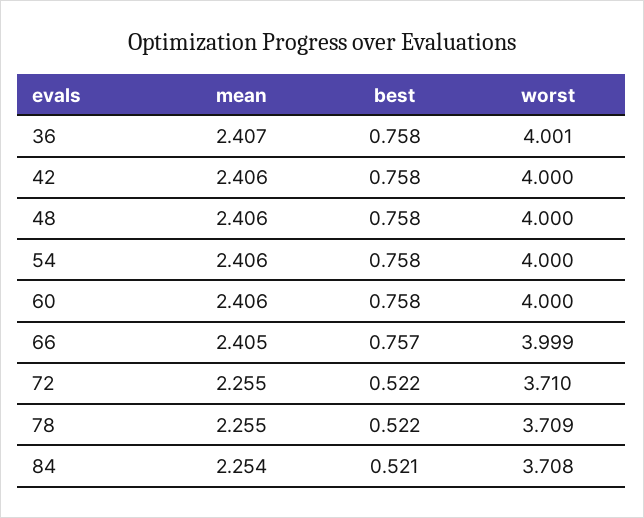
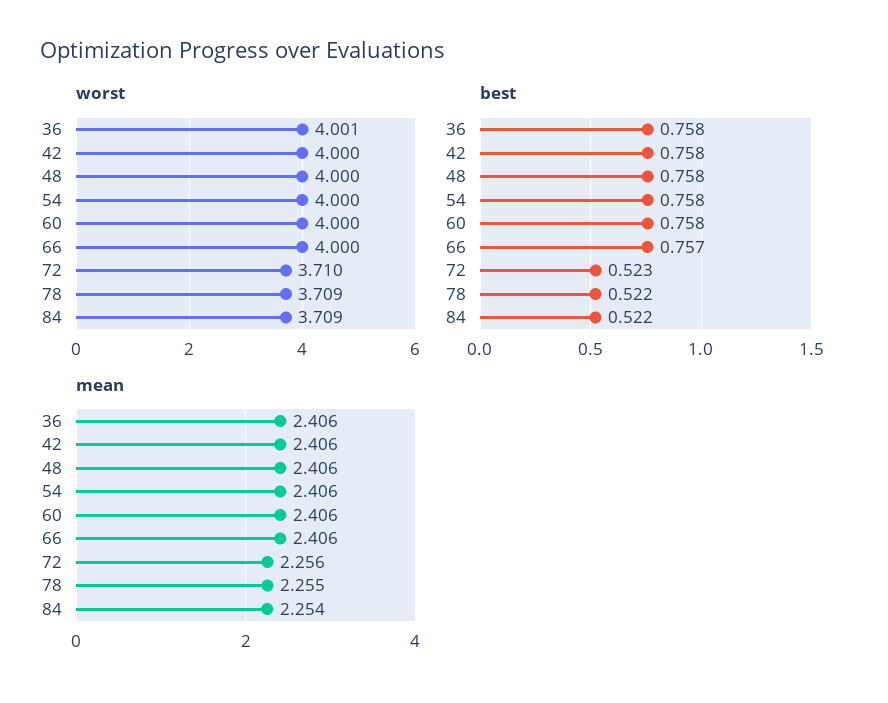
mean, 36: 2.407 -> 2.406
mean, 66: 2.405 -> 2.406
worst, 66: 3.999 -> 4
mean, 72: 2.255 -> 2.256
best, 72: 0.522 -> 0.523
best, 84: 0.521 -> 0.522
worst, 84: 3.708 -> 3.709

